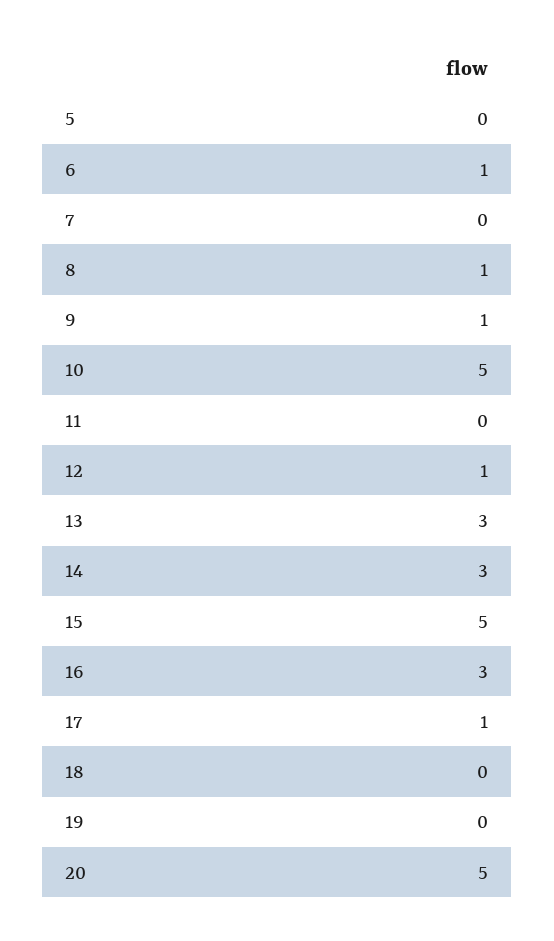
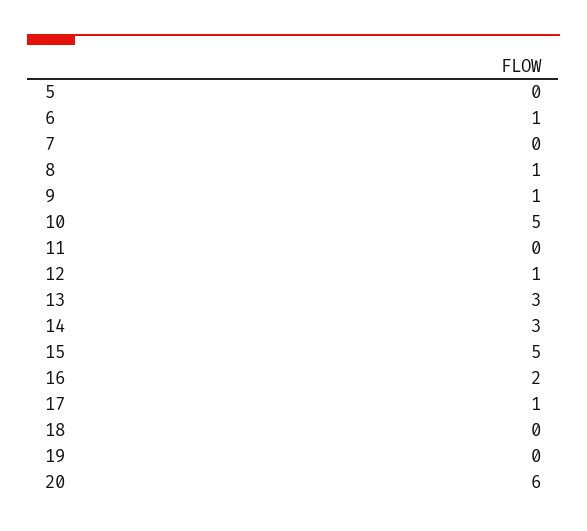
16: 3 -> 2
20: 5 -> 6

